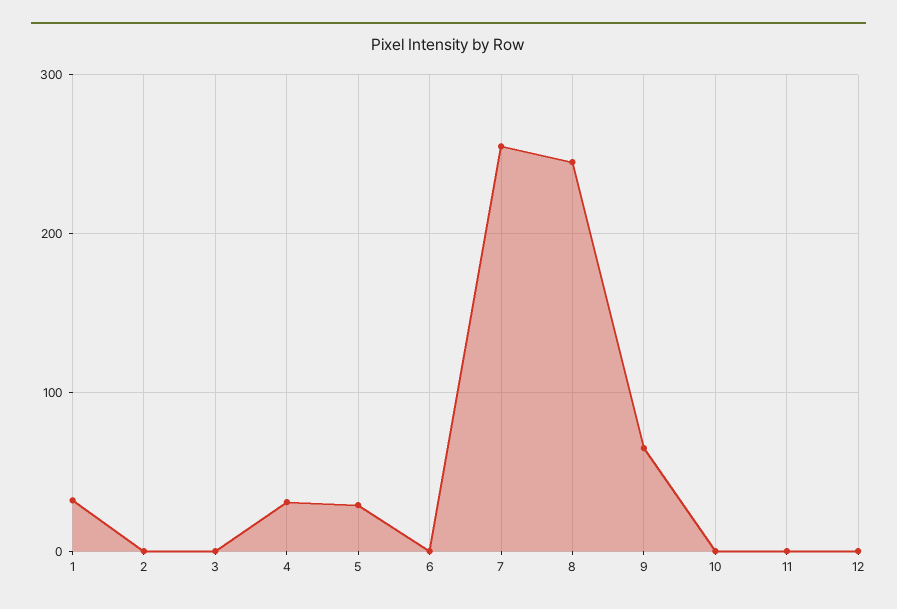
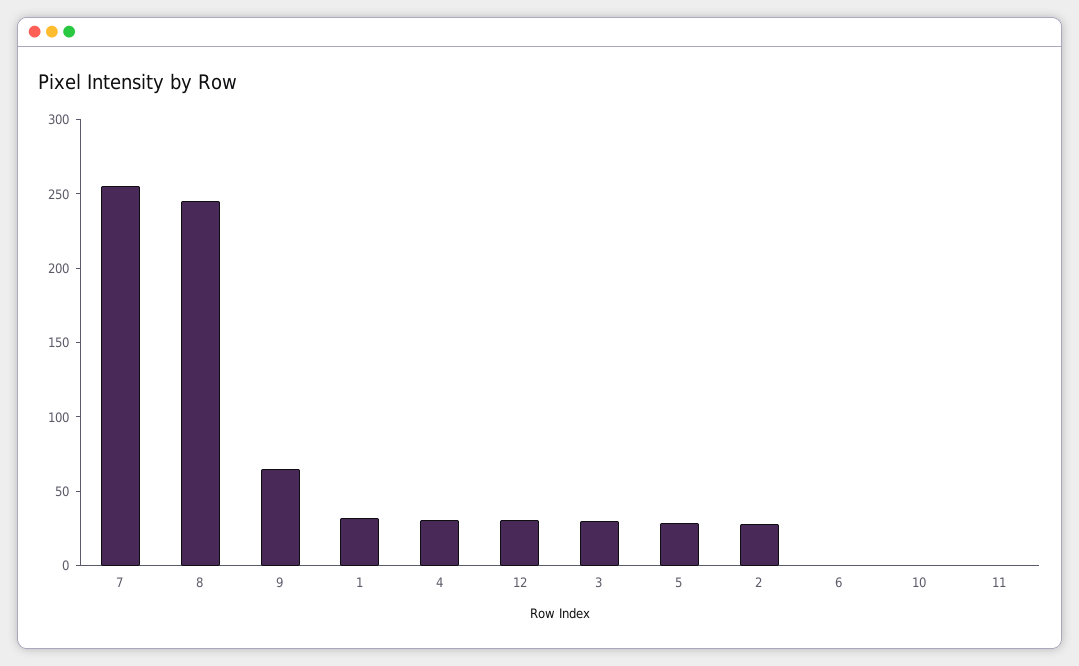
2: 0 -> 30
3: 0 -> 30
12: 0 -> 30

